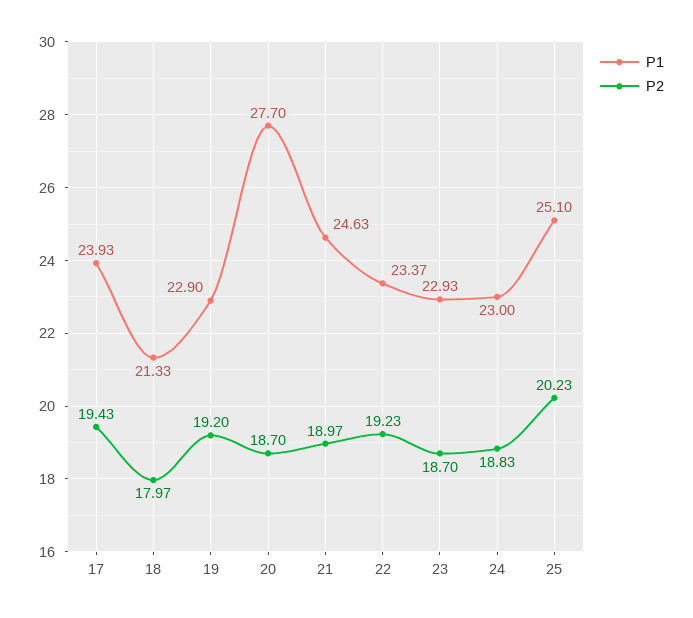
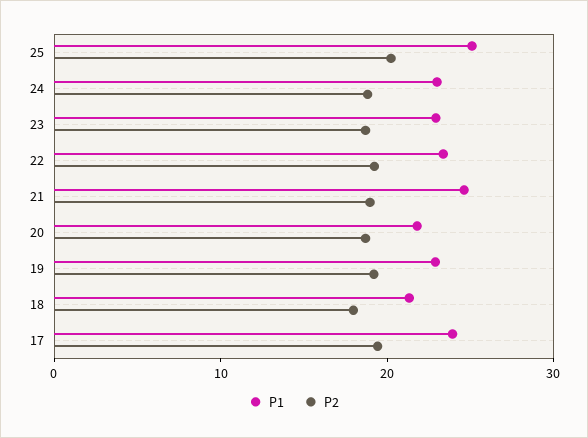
P1, 20: 27.7 -> 22

